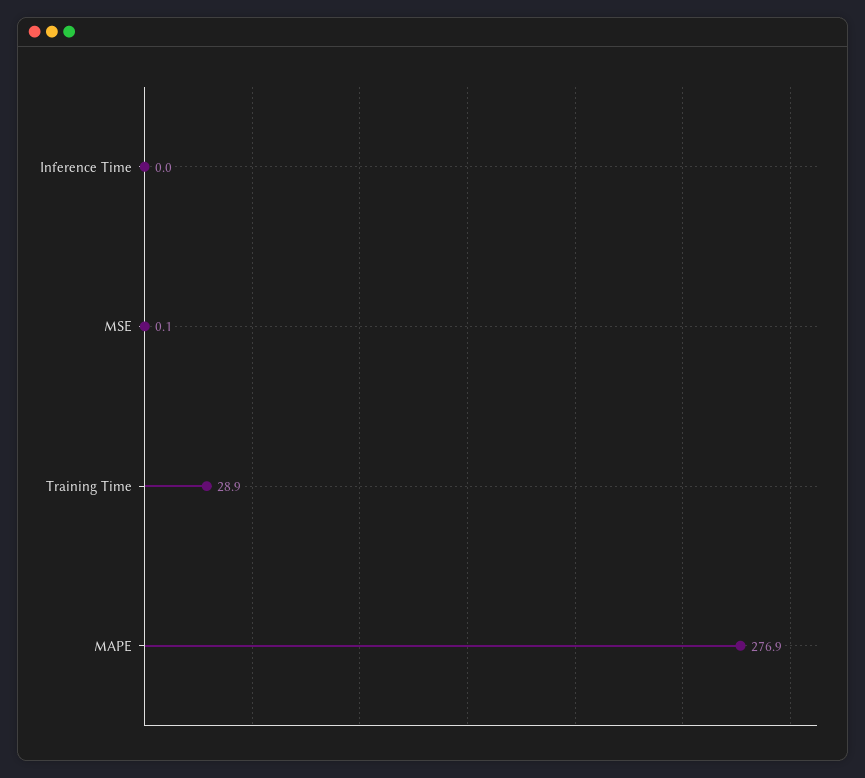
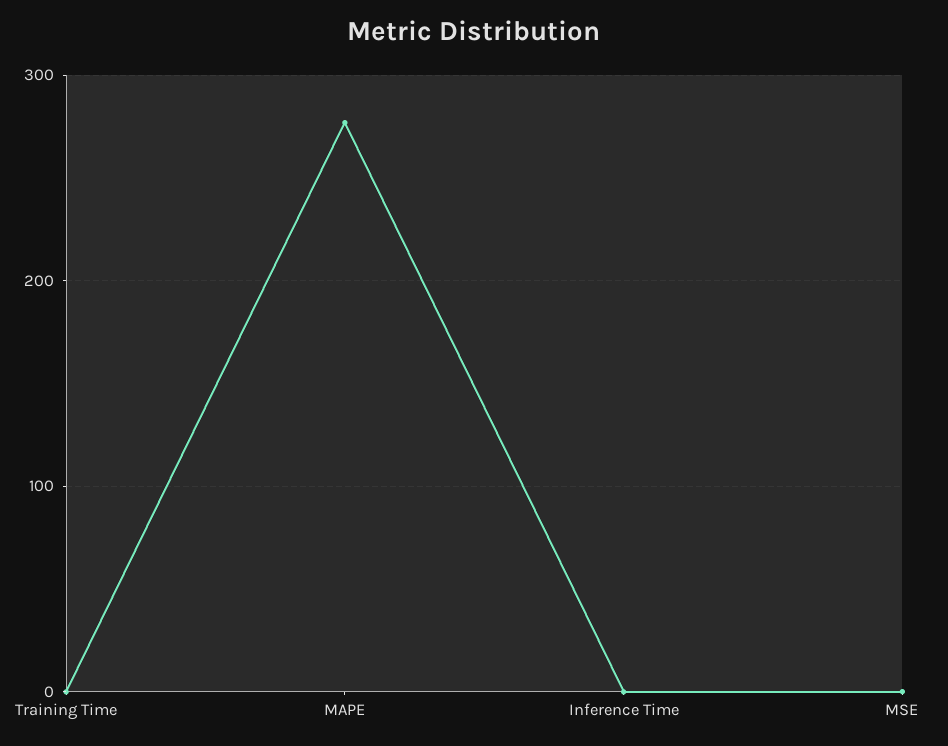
Training Time: 28.9 -> 0

